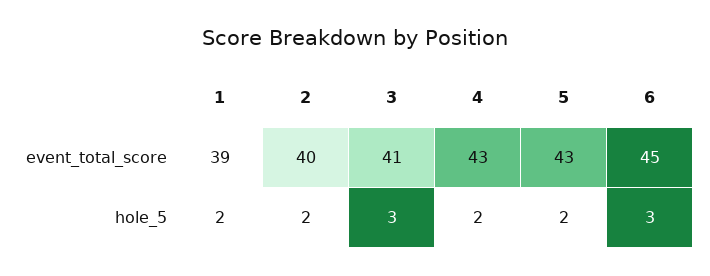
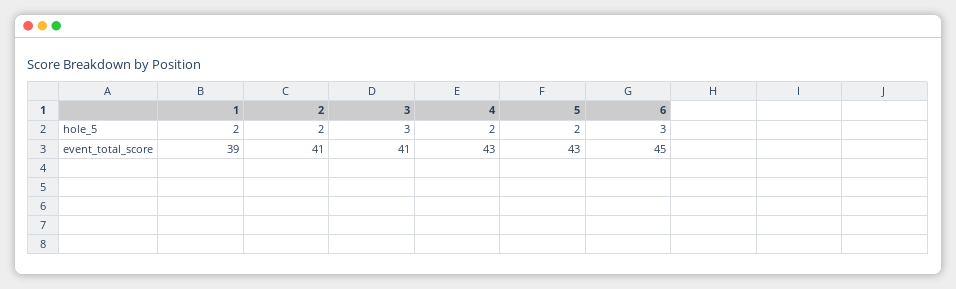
2, event_total_score: 40 -> 41

